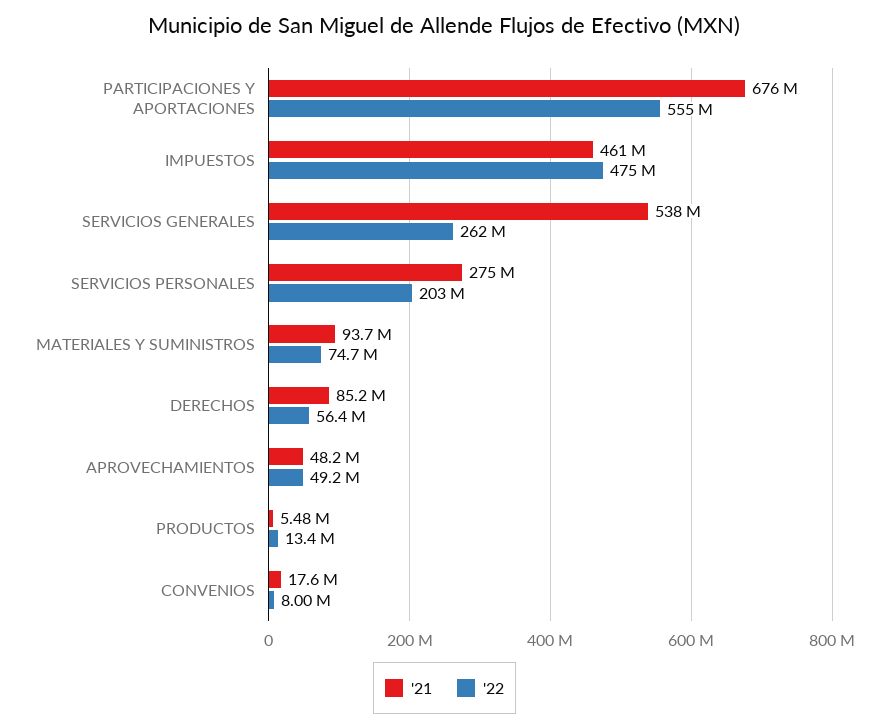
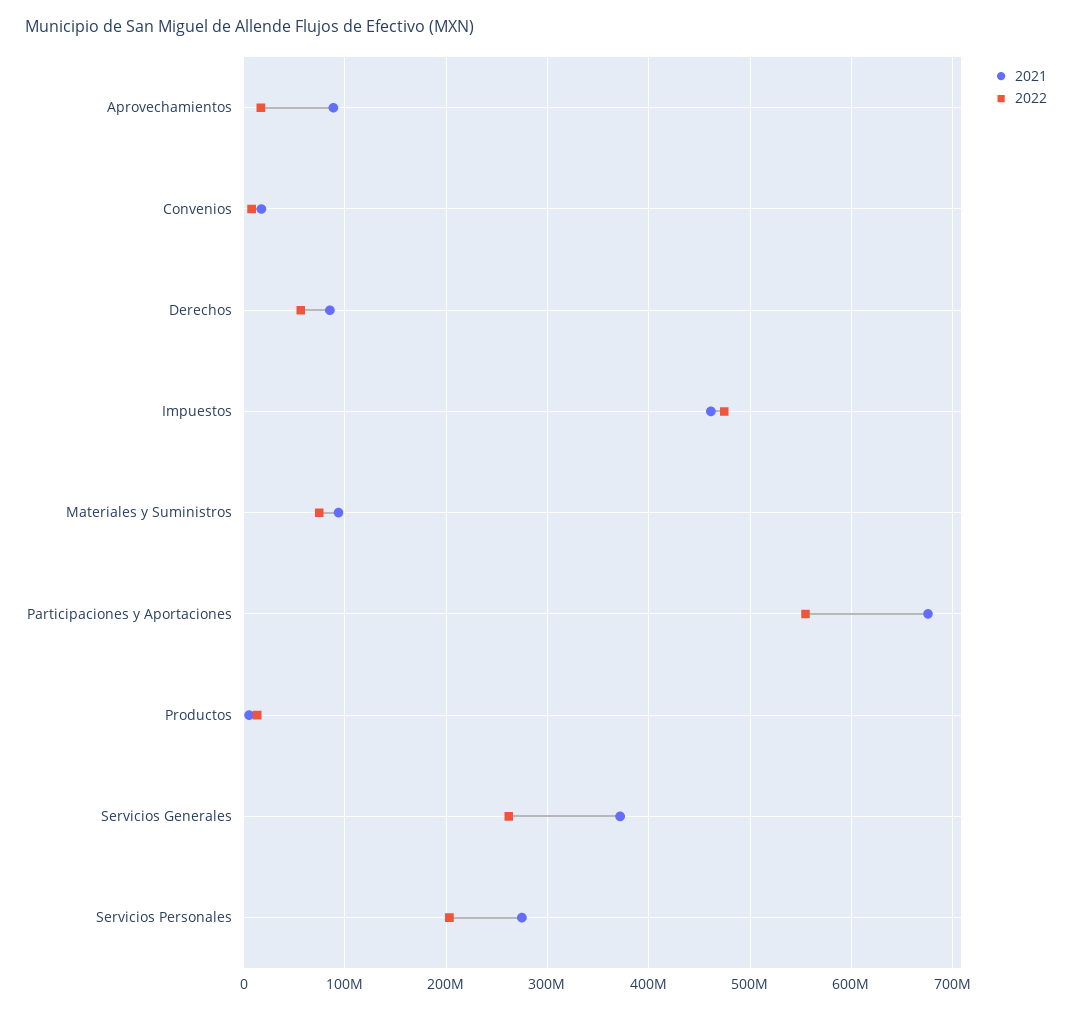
'21, SERVICIOS GENERALES: 538000000 -> 370000000
'21, APROVECHAMIENTOS: 48200000 -> 90000000
'22, APROVECHAMIENTOS: 49200000 -> 20000000

